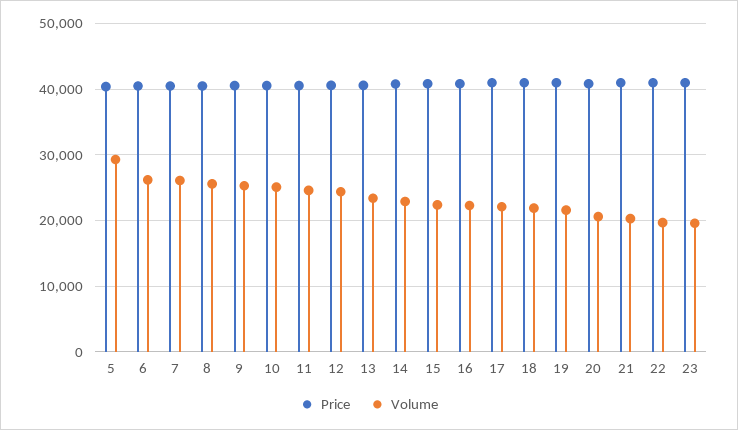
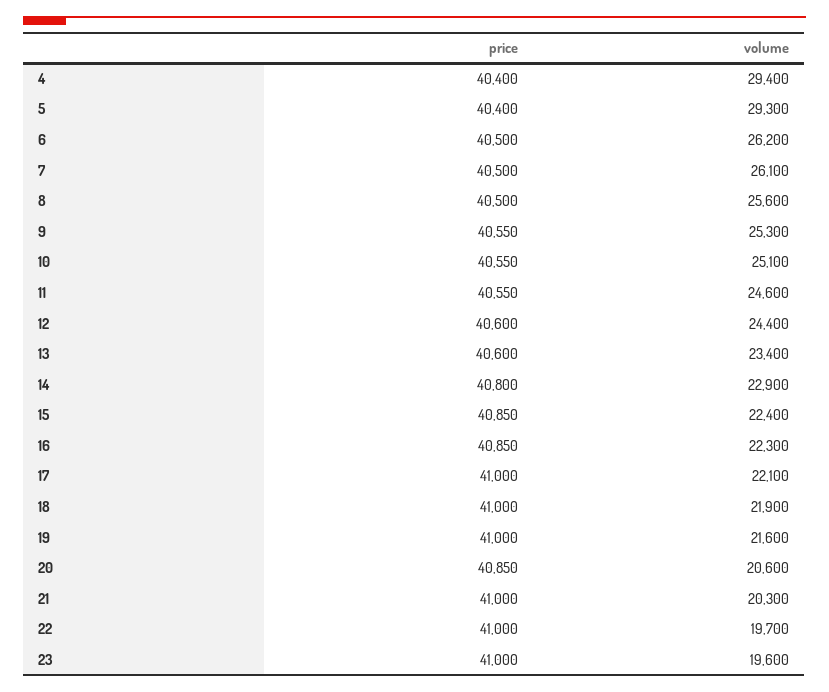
Price, 4: none -> 40400
Volume, 4: none -> 29400

